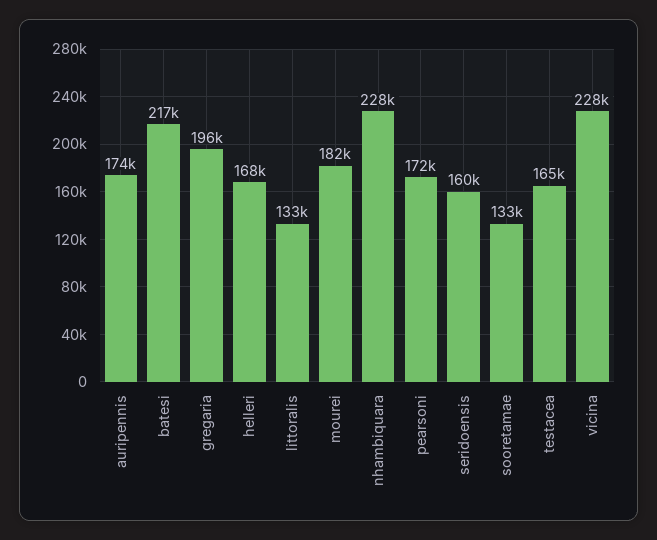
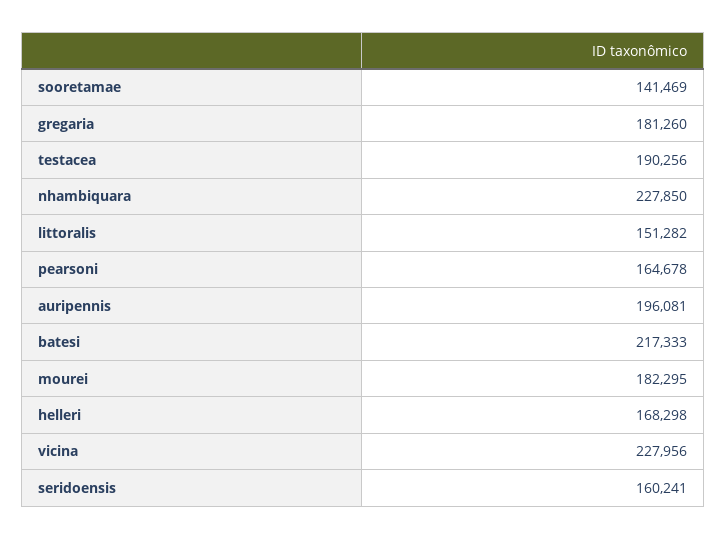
auripennis: 174000 -> 196081
gregaria: 196000 -> 181260
littoralis: 133000 -> 151282
pearsoni: 172000 -> 164678
sooretamae: 133000 -> 141469
testacea: 165000 -> 190256

